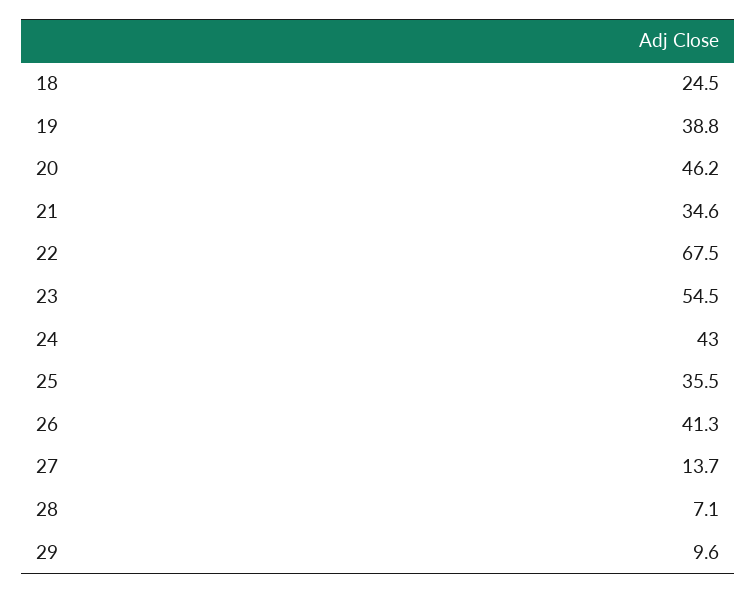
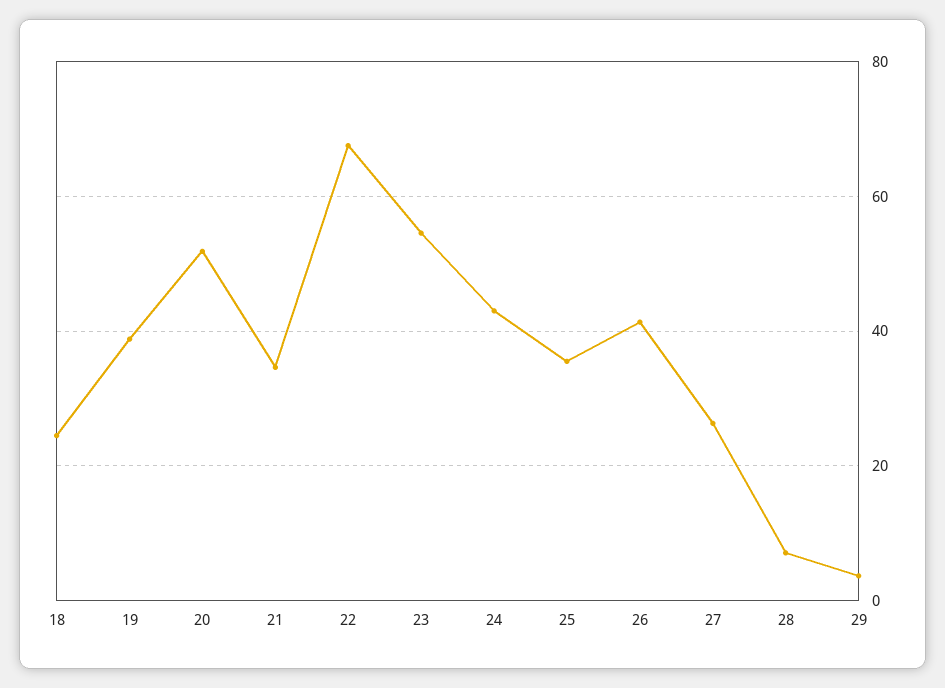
20: 46.2 -> 52
27: 13.7 -> 26
29: 9.6 -> 4

